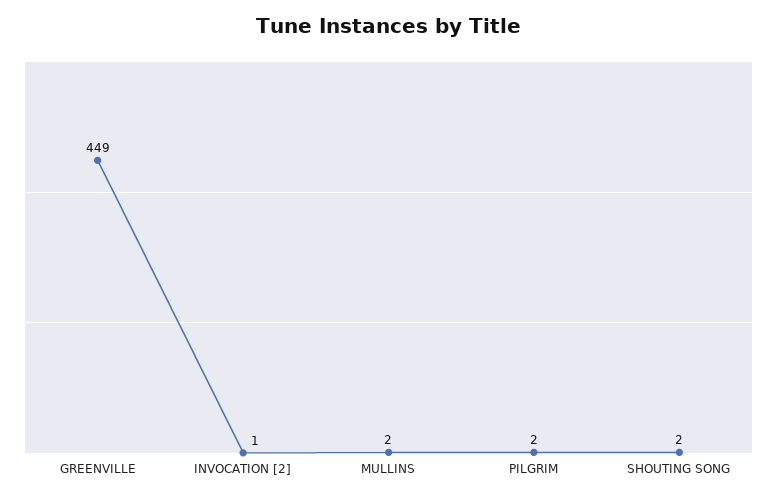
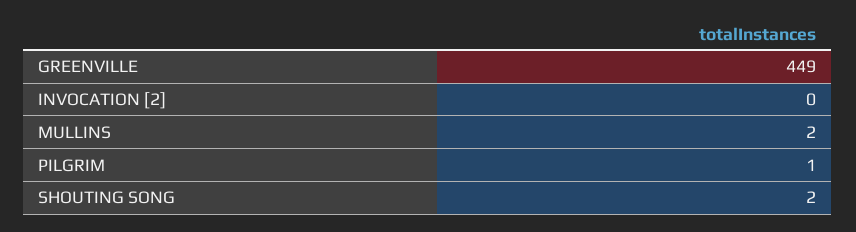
INVOCATION [2]: 1 -> 0
PILGRIM: 2 -> 1

